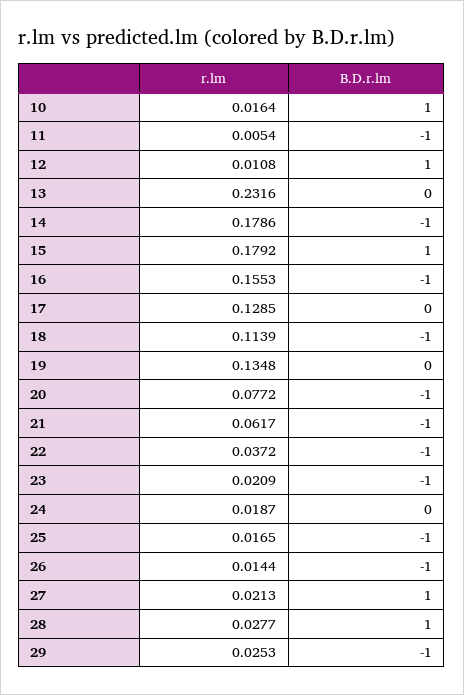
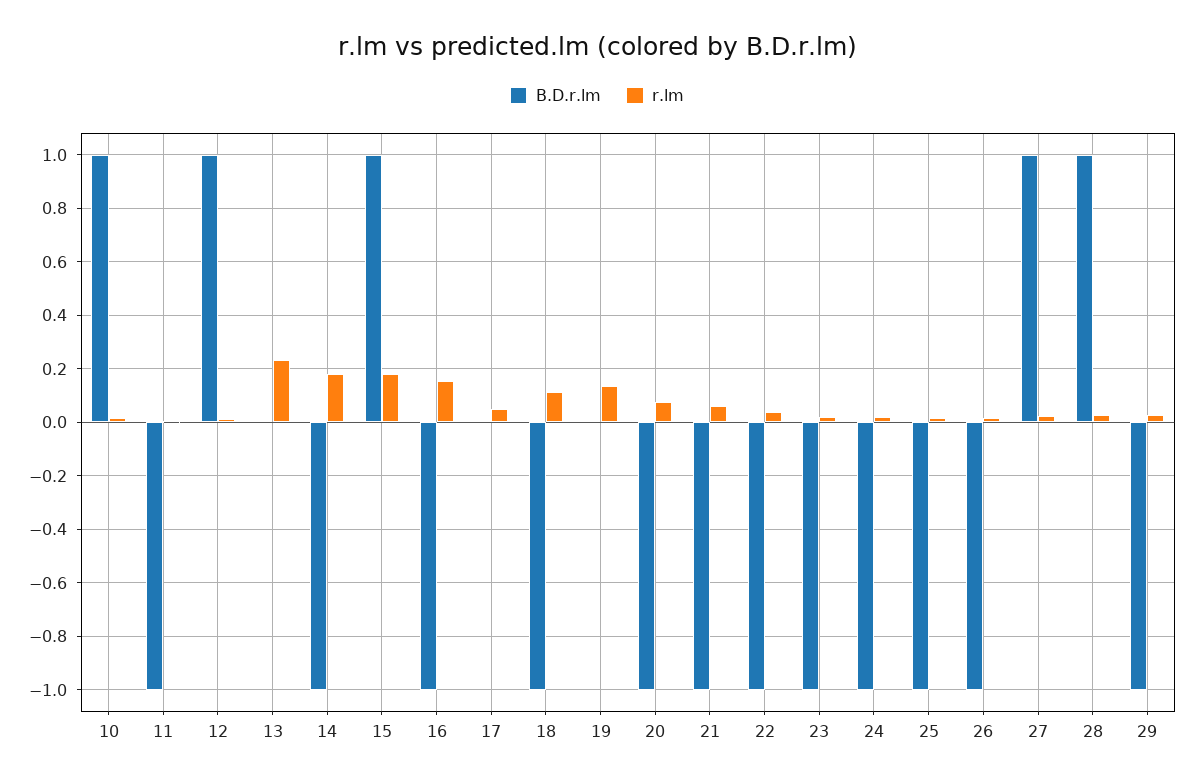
r.lm, 17: 0.1285 -> 0.05
B.D.r.lm, 24: 0 -> -1

